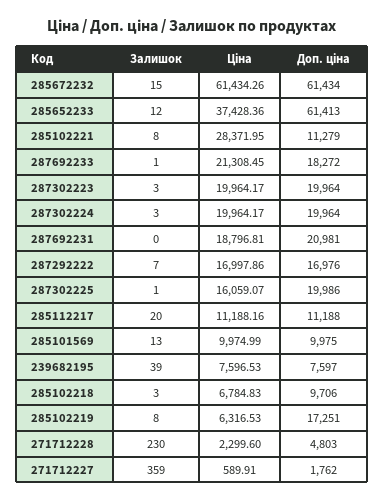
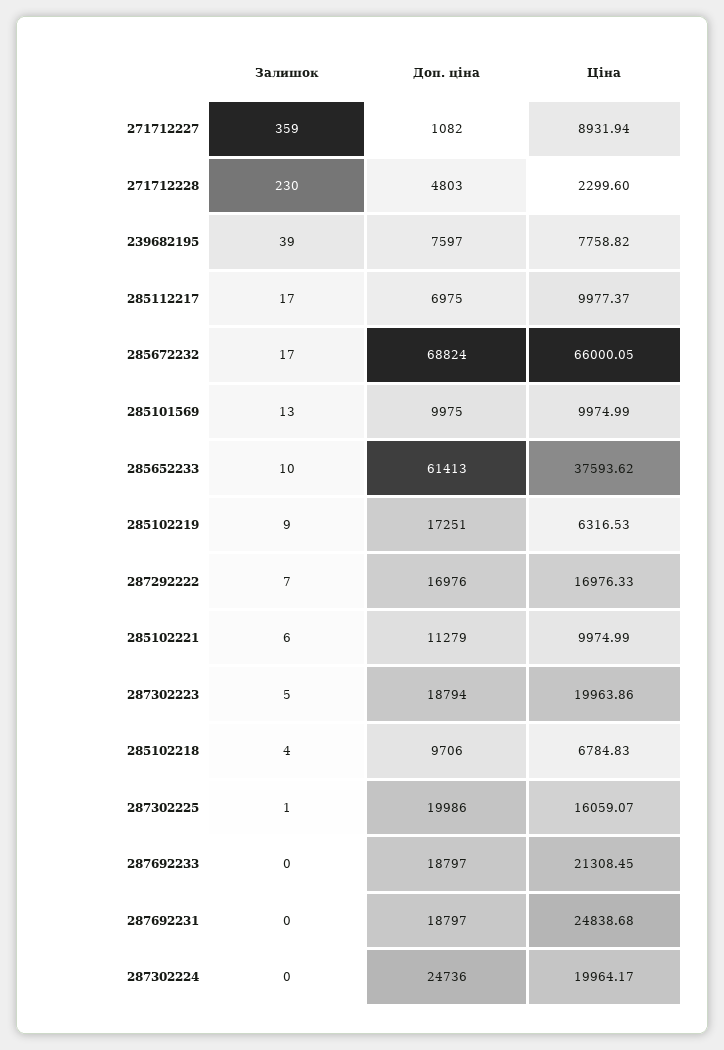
Залишок, 285672232: 15 -> 17
Ціна, 285672232: 61434.26 -> 66000.05
Доп. ціна, 285672232: 61434 -> 68824
Залишок, 285652233: 12 -> 10
Ціна, 285652233: 37428.36 -> 37593.62
Залишок, 285102221: 8 -> 6
Ціна, 285102221: 28371.95 -> 9974.99
Залишок, 287692233: 1 -> 0
Доп. ціна, 287692233: 18272 -> 18797
Залишок, 287302223: 3 -> 5
Ціна, 287302223: 19964.17 -> 19963.86
Доп. ціна, 287302223: 19964 -> 18794
Залишок, 287302224: 3 -> 0
Доп. ціна, 287302224: 19964 -> 24736
Ціна, 287692231: 18796.81 -> 24838.68
Доп. ціна, 287692231: 20981 -> 18797
Ціна, 287292222: 16997.86 -> 16976.33
Залишок, 285112217: 20 -> 17
Ціна, 285112217: 11188.16 -> 9977.37
Доп. ціна, 285112217: 11188 -> 6975
Ціна, 239682195: 7596.53 -> 7758.82
Залишок, 285102218: 3 -> 4
Залишок, 285102219: 8 -> 9
Ціна, 271712227: 589.91 -> 8931.94
Доп. ціна, 271712227: 1762 -> 1082

